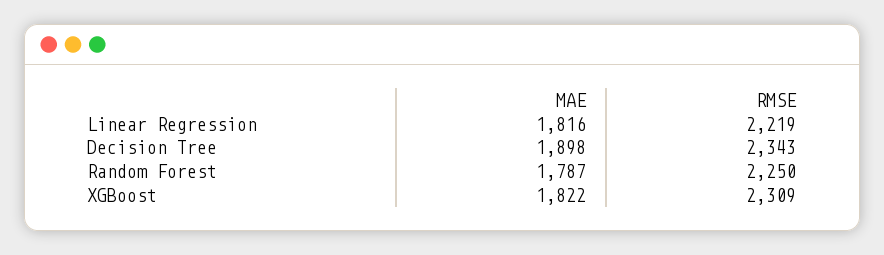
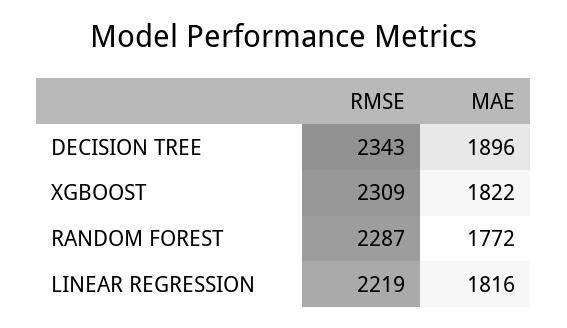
MAE, Decision Tree: 1898 -> 1896
MAE, Random Forest: 1787 -> 1772
RMSE, Random Forest: 2250 -> 2287

